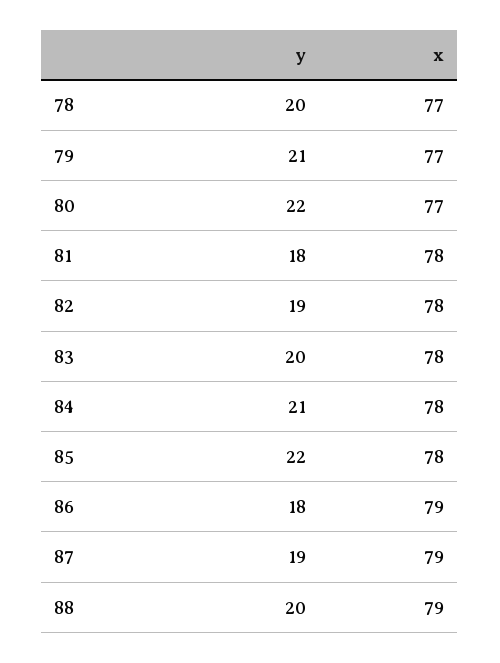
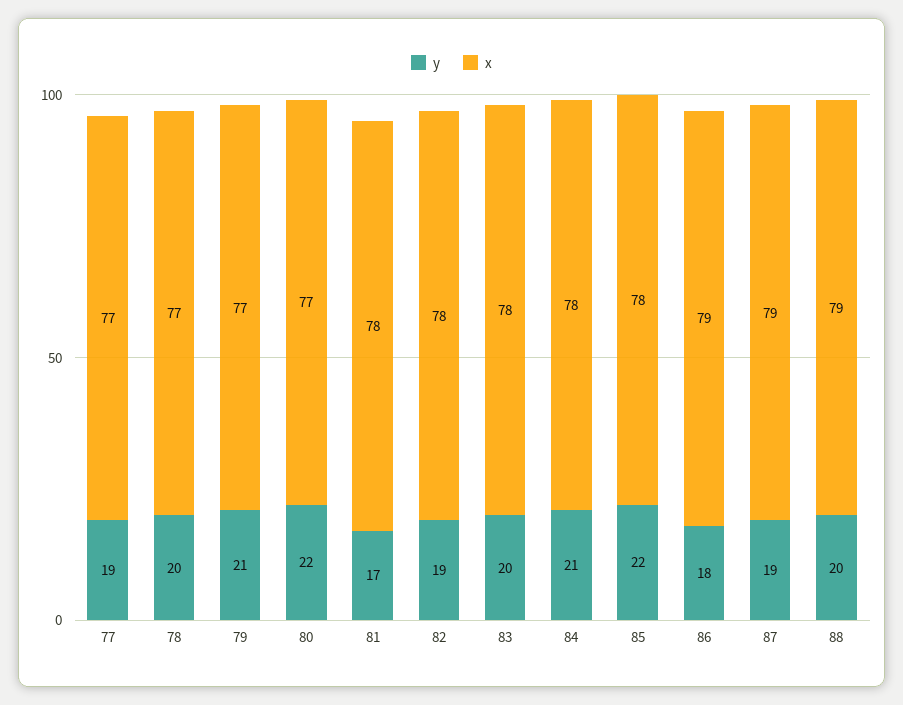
y, 81: 18 -> 17
y, 77: none -> 19
x, 77: none -> 77

